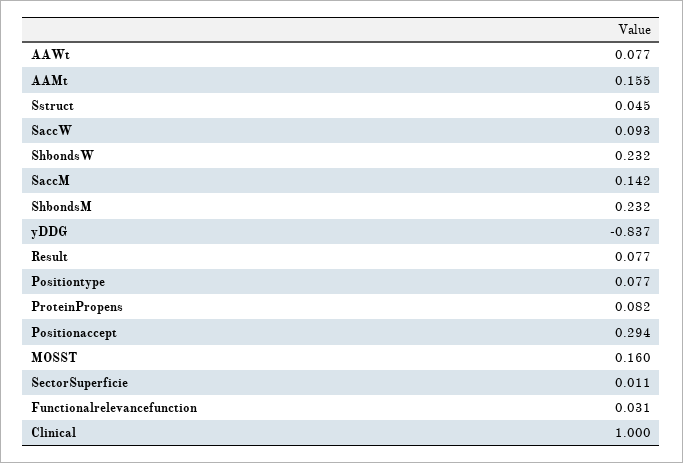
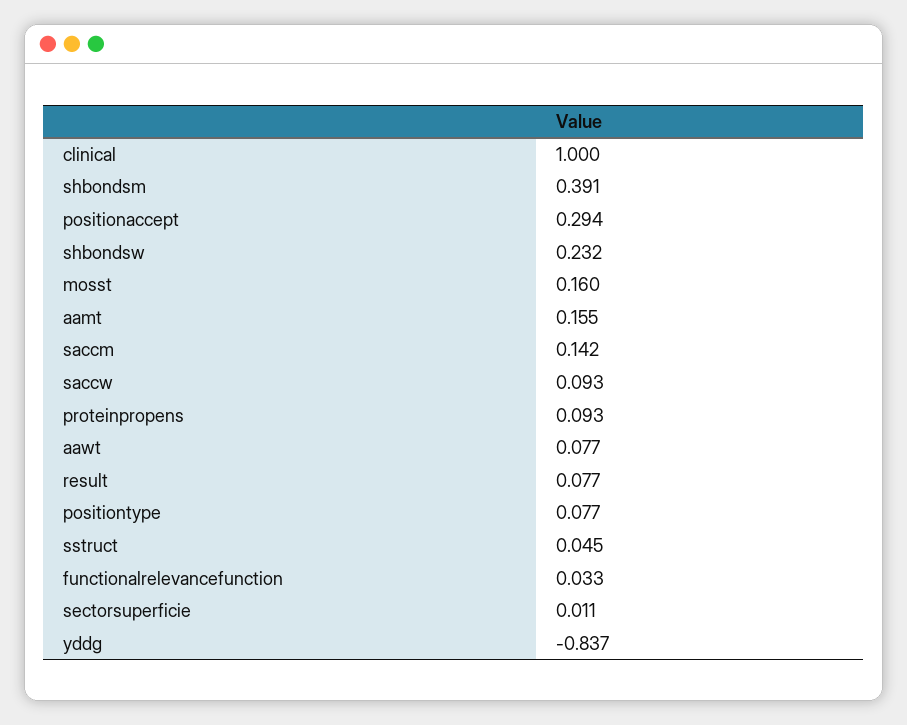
ShbondsM: 0.232 -> 0.391
ProteinPropens: 0.082 -> 0.093
Functionalrelevancefunction: 0.031 -> 0.033

